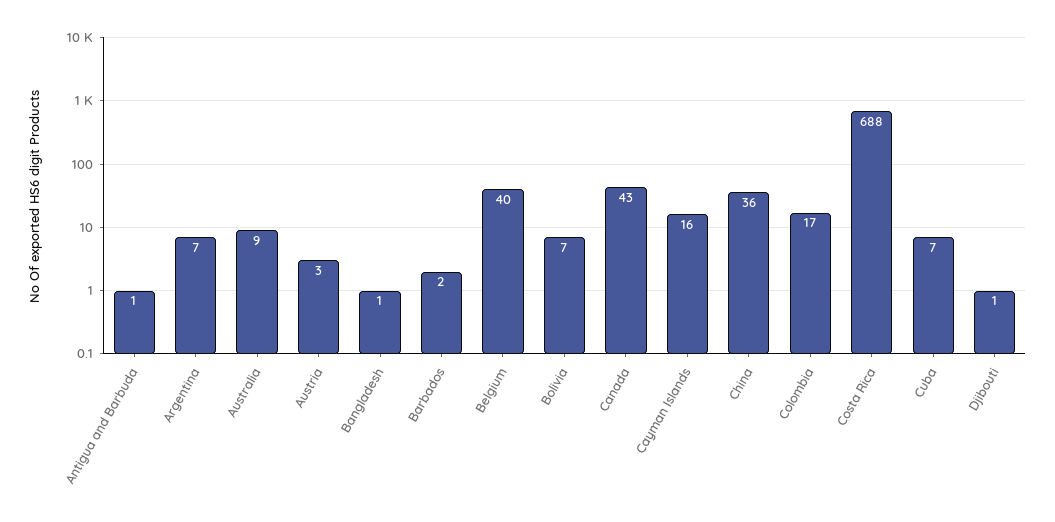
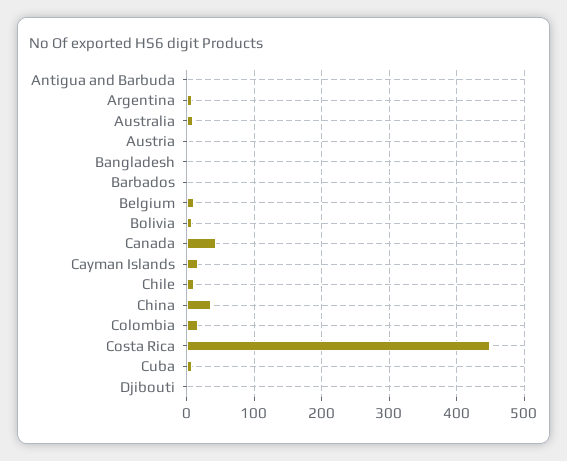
Belgium: 40 -> 10
Costa Rica: 688 -> 450
Chile: none -> 10

